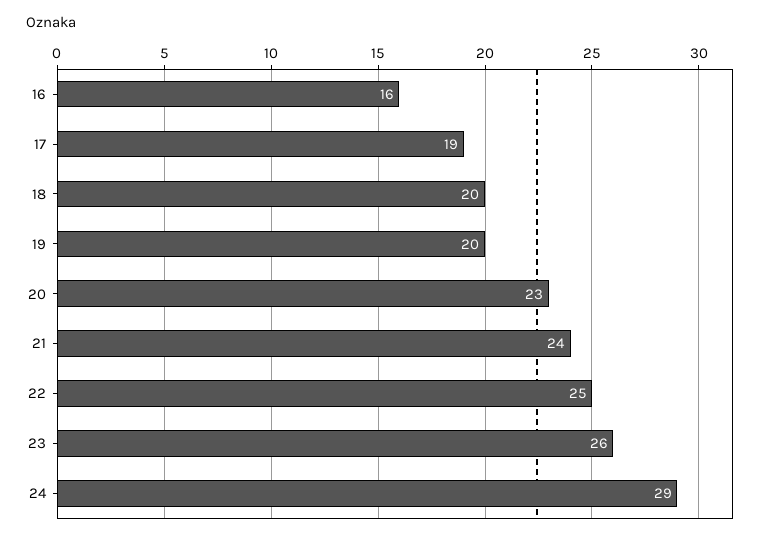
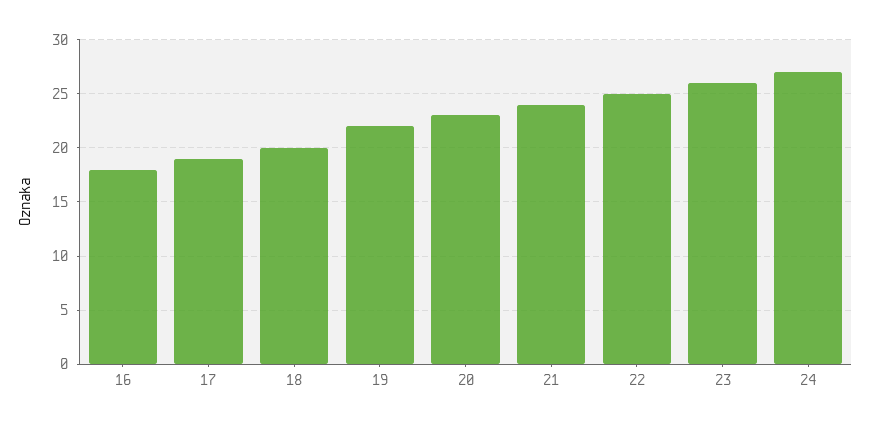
16: 16 -> 18
19: 20 -> 22
24: 29 -> 27

